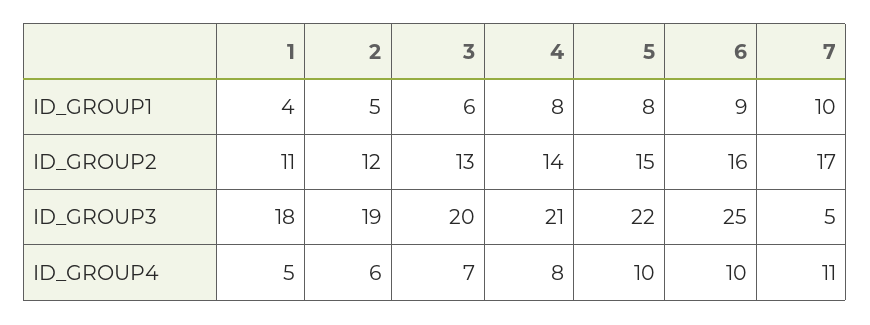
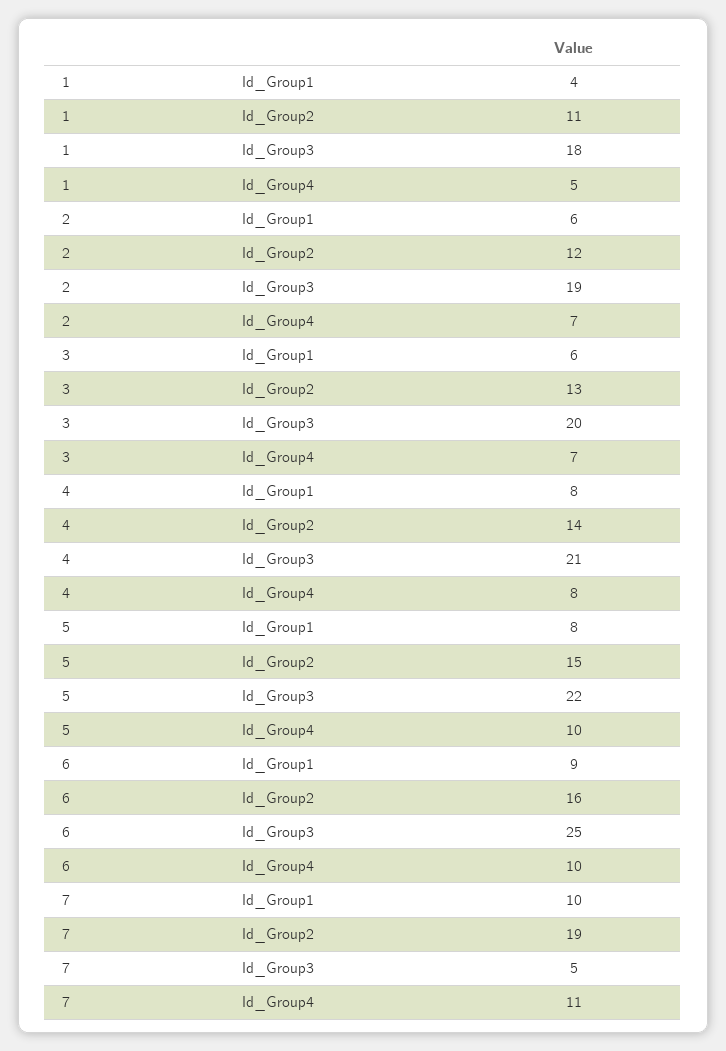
2, ID_GROUP1: 5 -> 6
7, ID_GROUP2: 17 -> 19
2, ID_GROUP4: 6 -> 7

